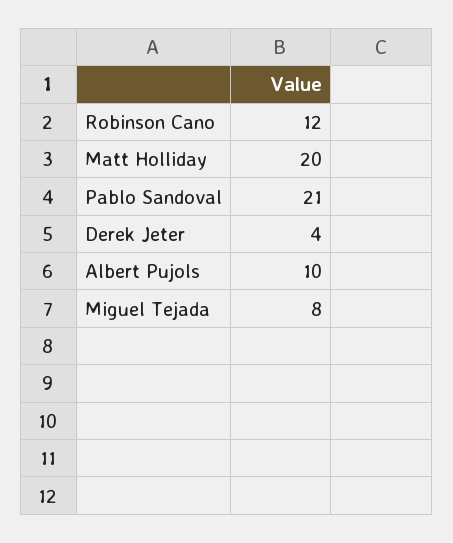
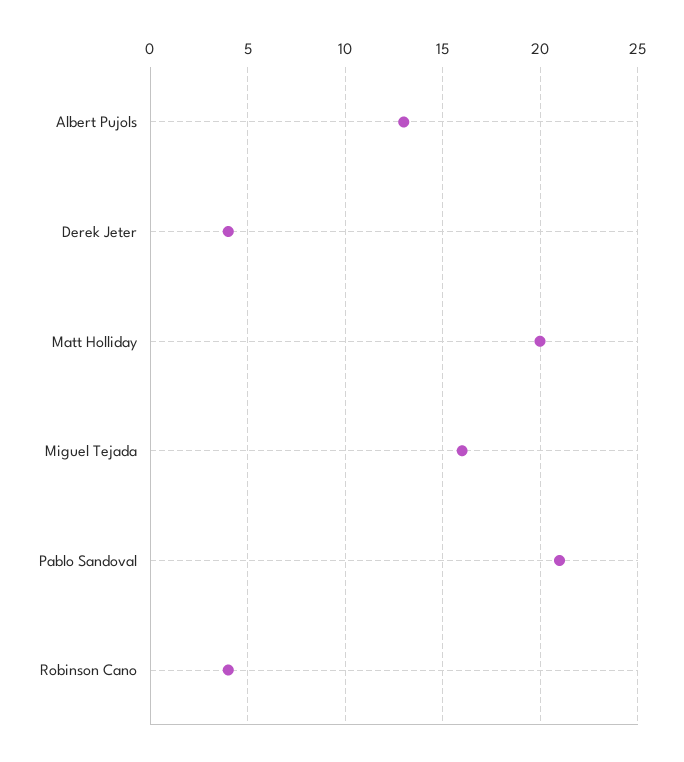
Robinson Cano: 12 -> 4
Albert Pujols: 10 -> 13
Miguel Tejada: 8 -> 16

